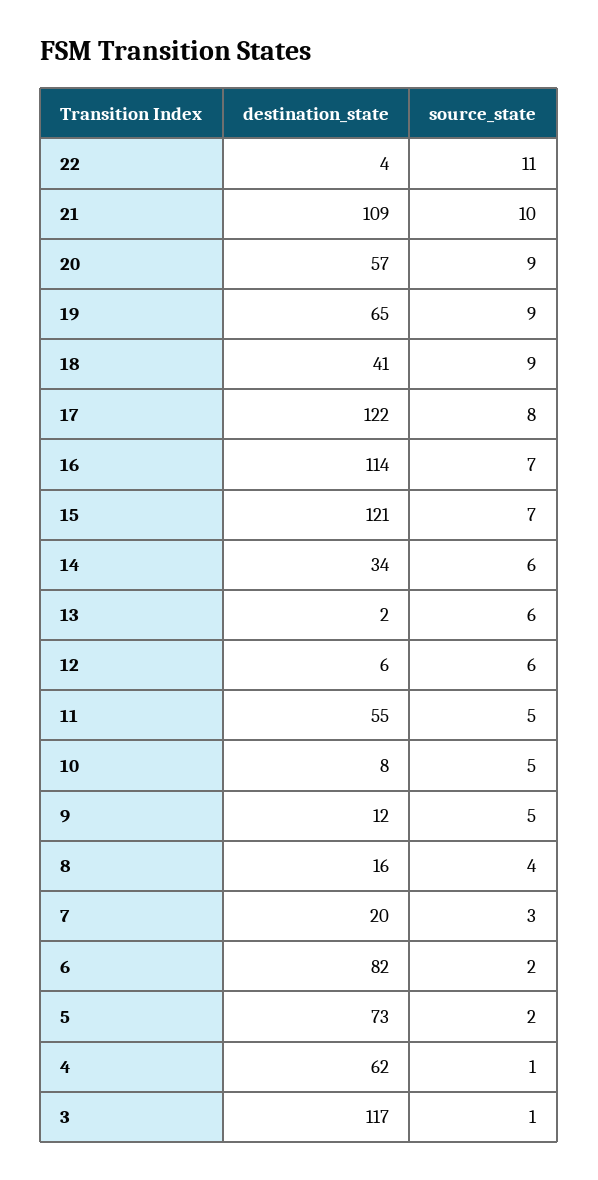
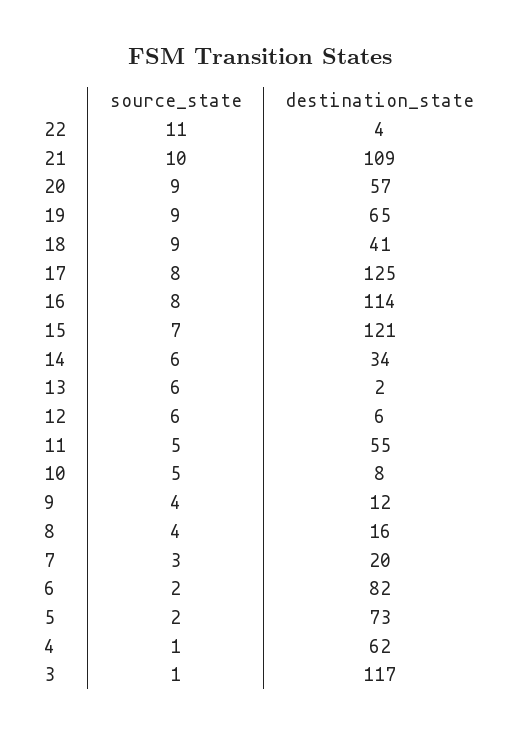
destination_state, 17: 122 -> 125
source_state, 16: 7 -> 8
source_state, 9: 5 -> 4

